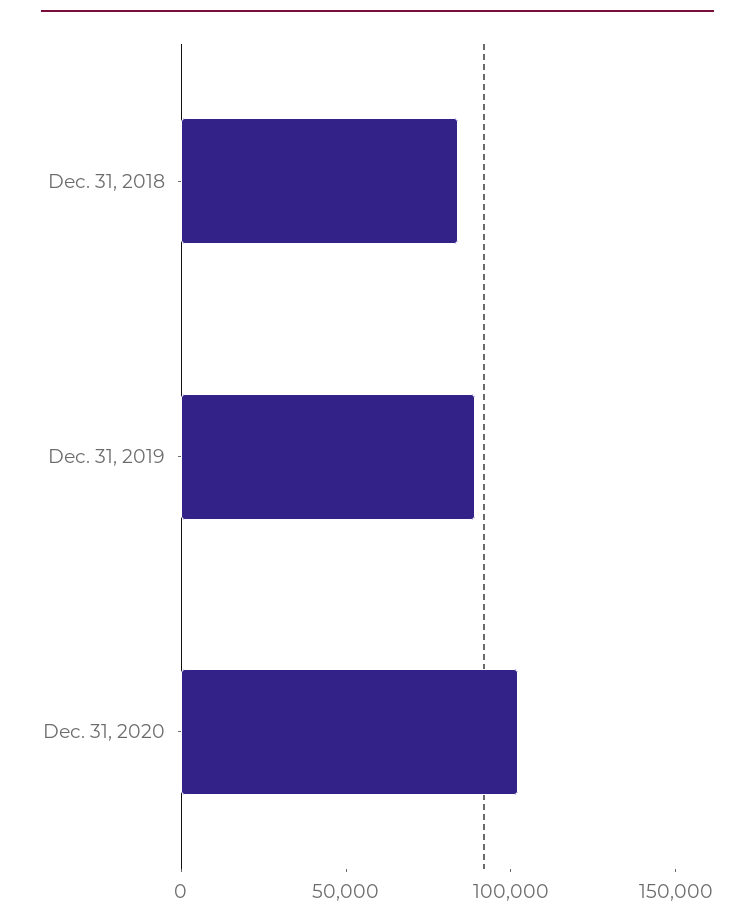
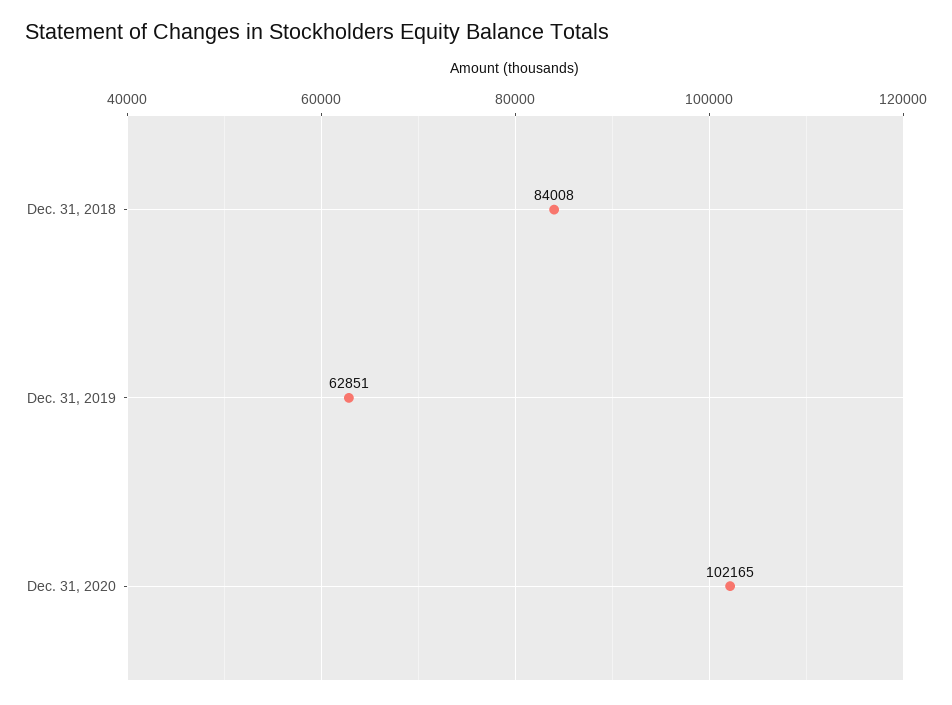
Dec. 31, 2019: 90000 -> 62851

